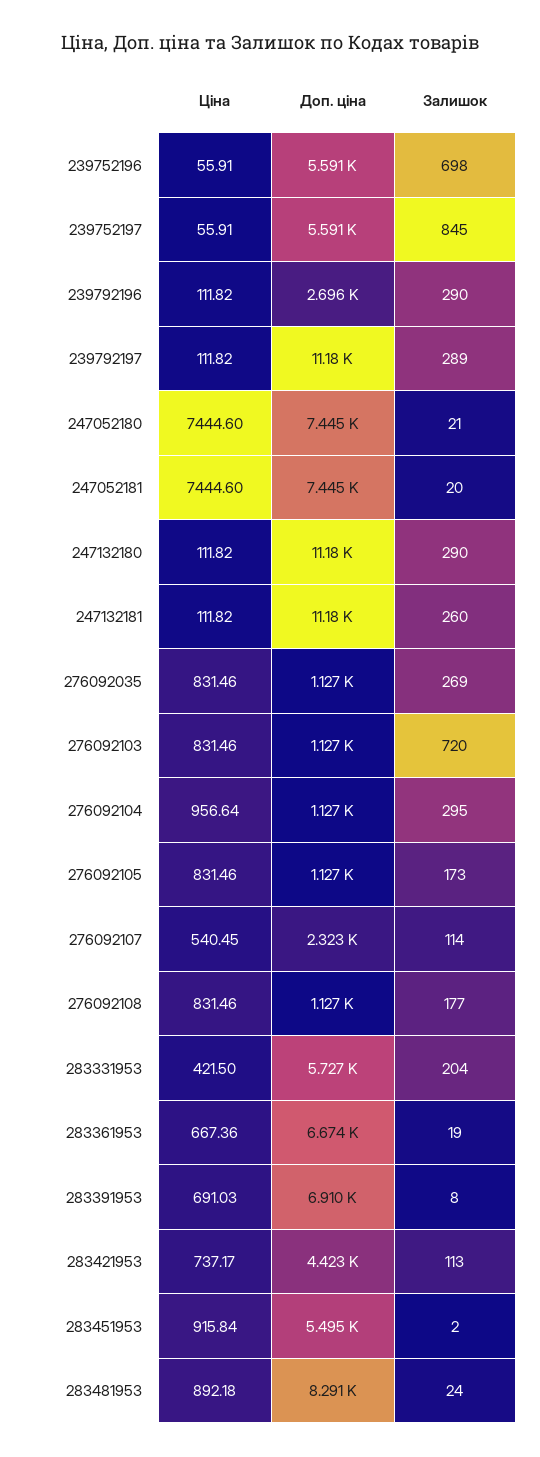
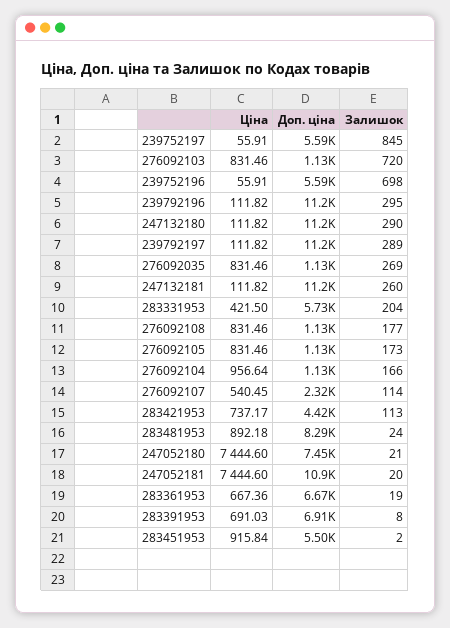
Доп. ціна, 239792196: 2696 -> 11200
Залишок, 239792196: 290 -> 295
Доп. ціна, 247052181: 7445 -> 10900
Залишок, 276092104: 295 -> 166

